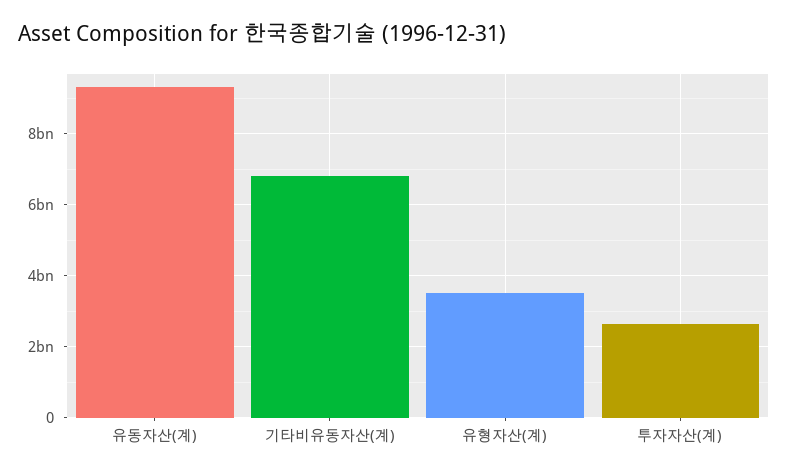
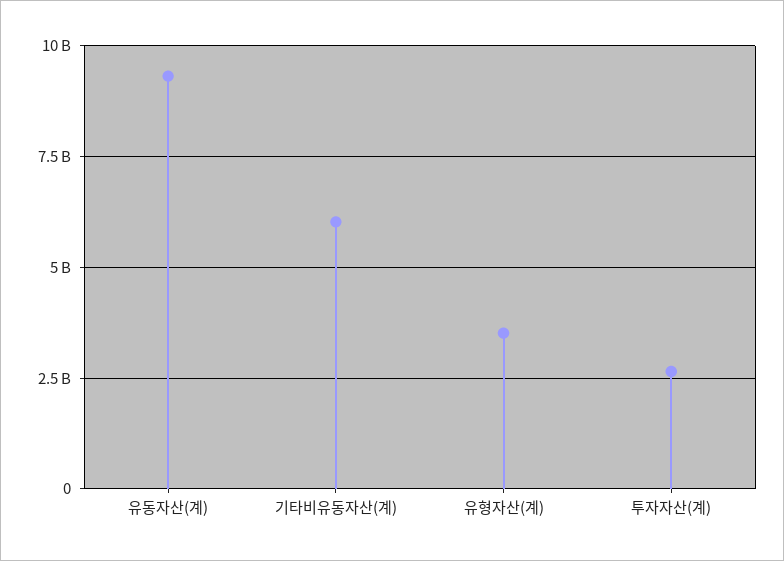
기타비유동자산(계): 6800000000 -> 6000000000

